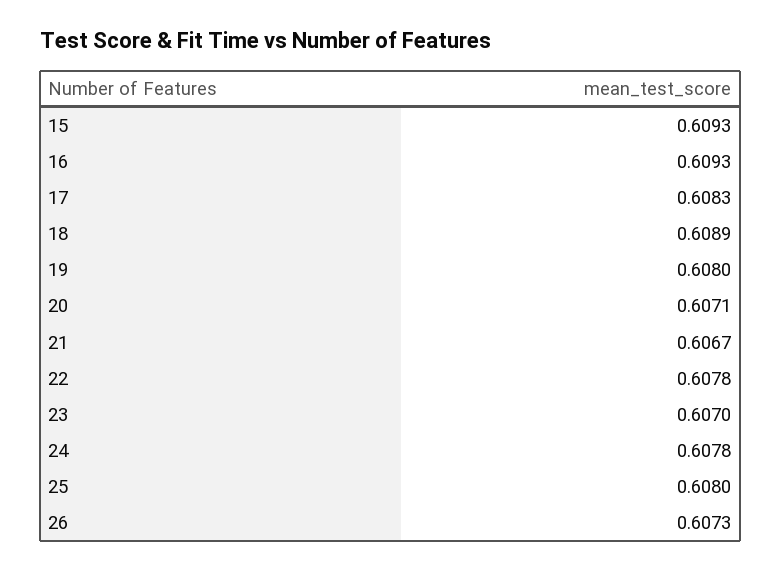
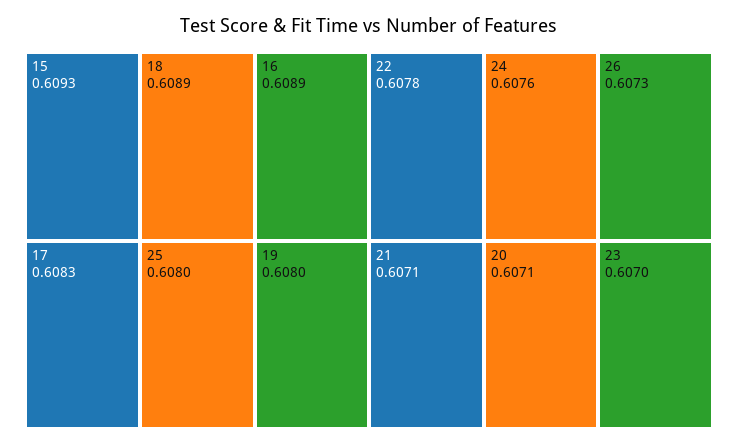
16: 0.6093 -> 0.6089
21: 0.6067 -> 0.6071
24: 0.6078 -> 0.6076

